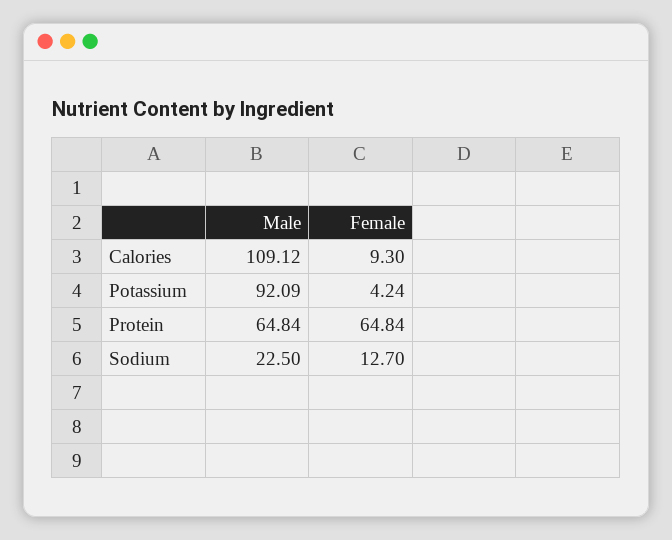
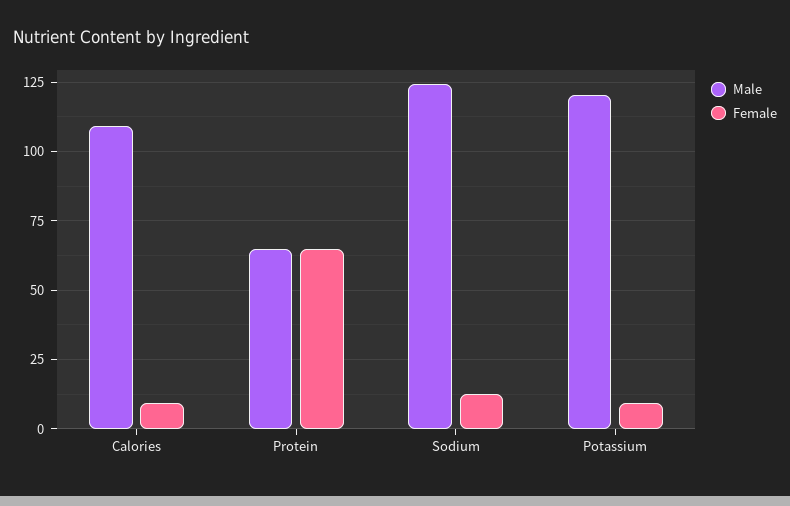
Male, Potassium: 92.09 -> 120
Female, Potassium: 4.24 -> 10
Male, Sodium: 22.5 -> 125

